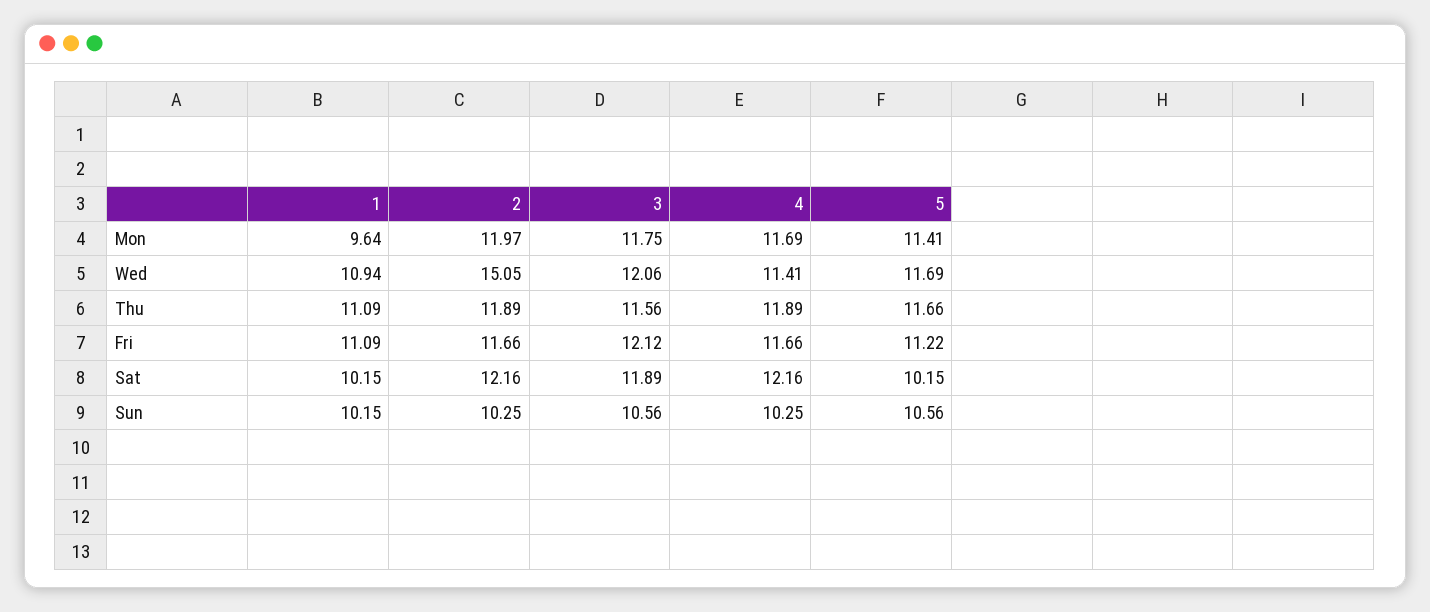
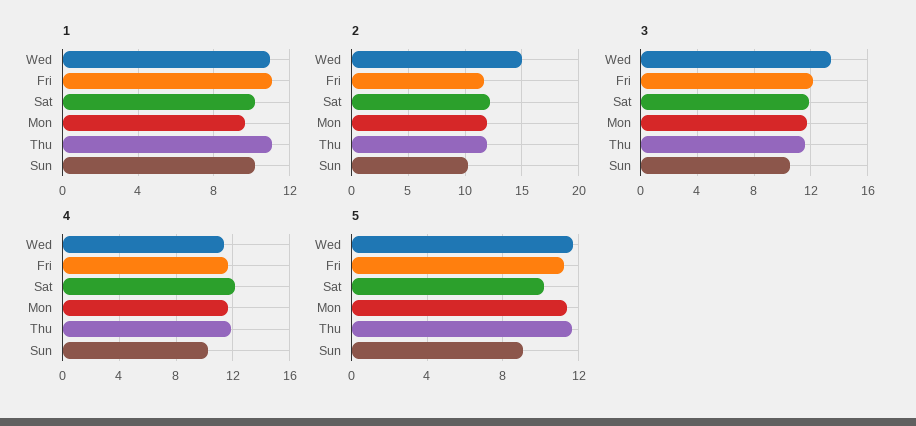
3, Wed: 12.06 -> 13.5
5, Sun: 10.56 -> 9

